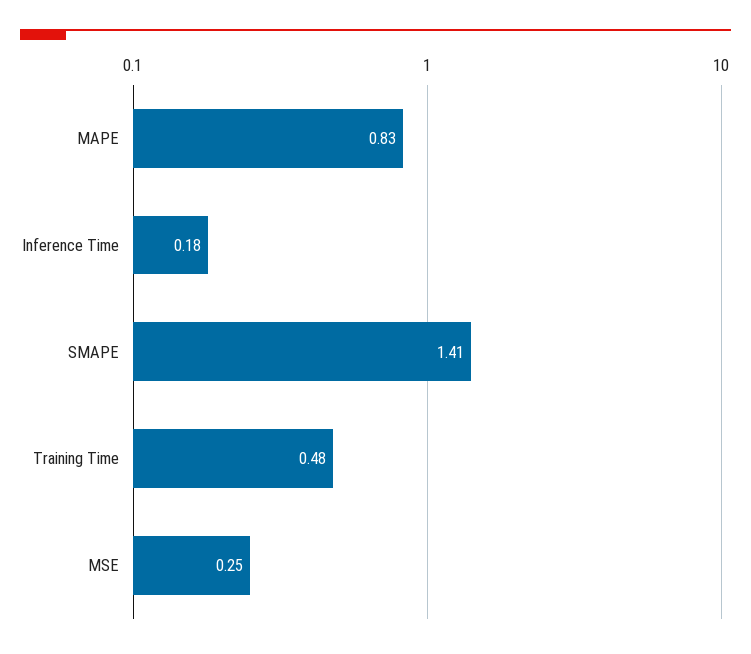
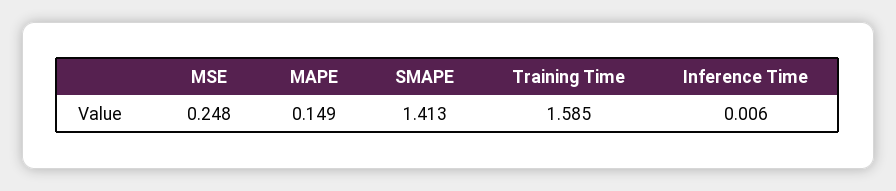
MAPE: 0.83 -> 0.149
Inference Time: 0.18 -> 0.006
Training Time: 0.48 -> 1.585

